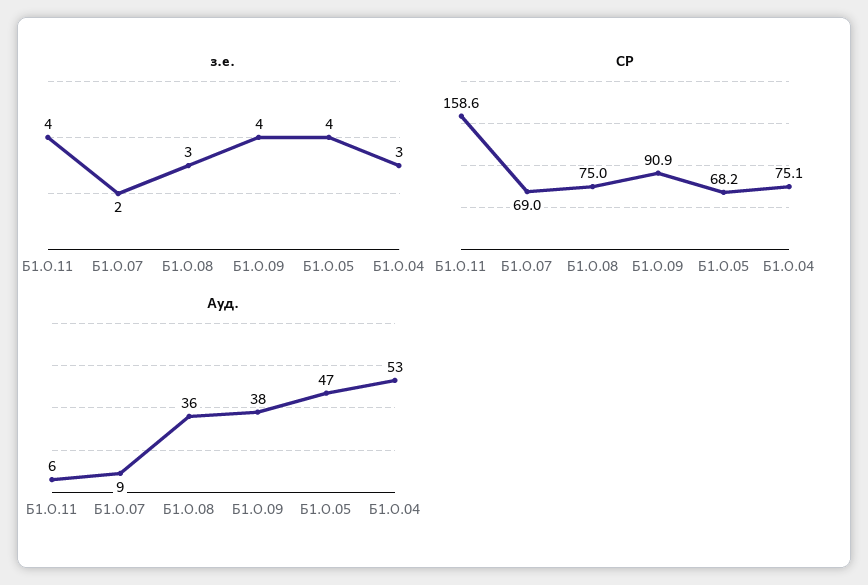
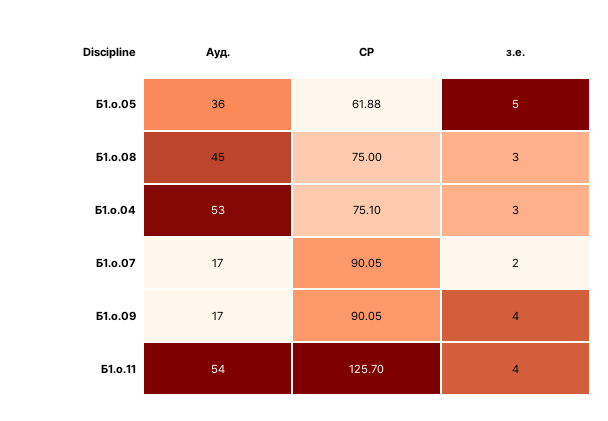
з.е., Б1.О.05: 4 -> 5
СР, Б1.О.11: 158.6 -> 125.7
СР, Б1.О.07: 69 -> 90.05
СР, Б1.О.09: 90.9 -> 90.05
СР, Б1.О.05: 68.2 -> 61.88
Ауд., Б1.О.11: 6 -> 54
Ауд., Б1.О.07: 9 -> 17
Ауд., Б1.О.08: 36 -> 45
Ауд., Б1.О.09: 38 -> 17
Ауд., Б1.О.05: 47 -> 36

